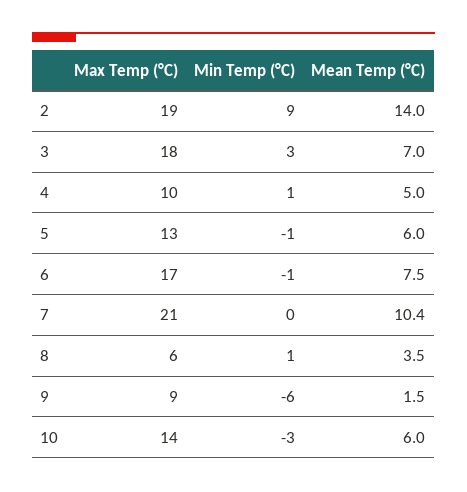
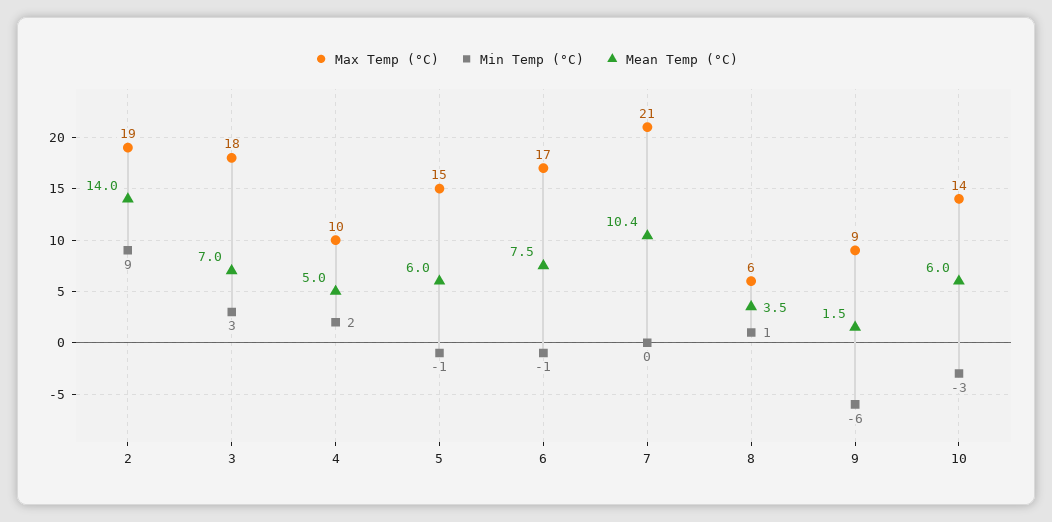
Min Temp (°C), 4: 1 -> 2
Max Temp (°C), 5: 13 -> 15

